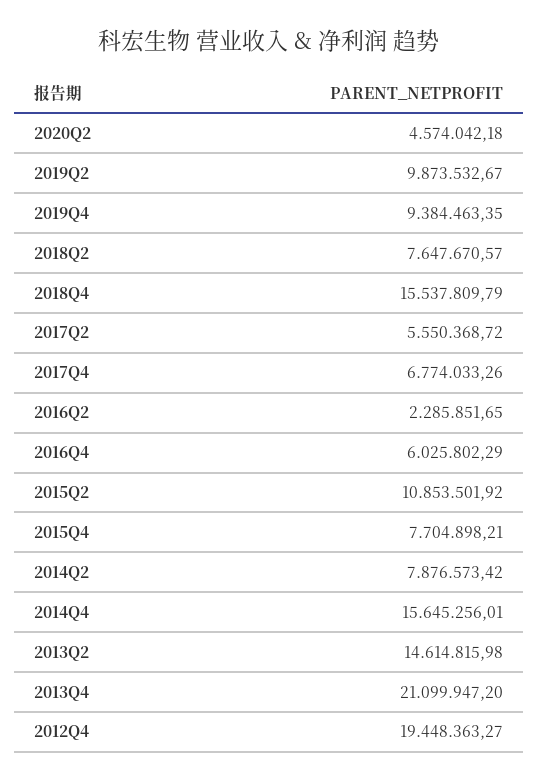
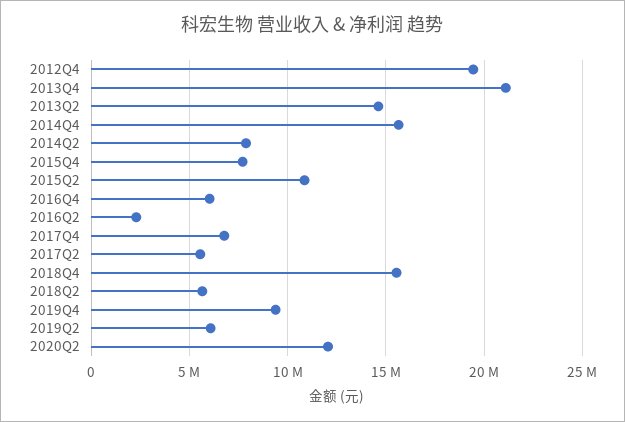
2020Q2: 4574042.18 -> 12000000
2019Q2: 9873532.67 -> 6000000
2018Q2: 7647670.57 -> 5500000

